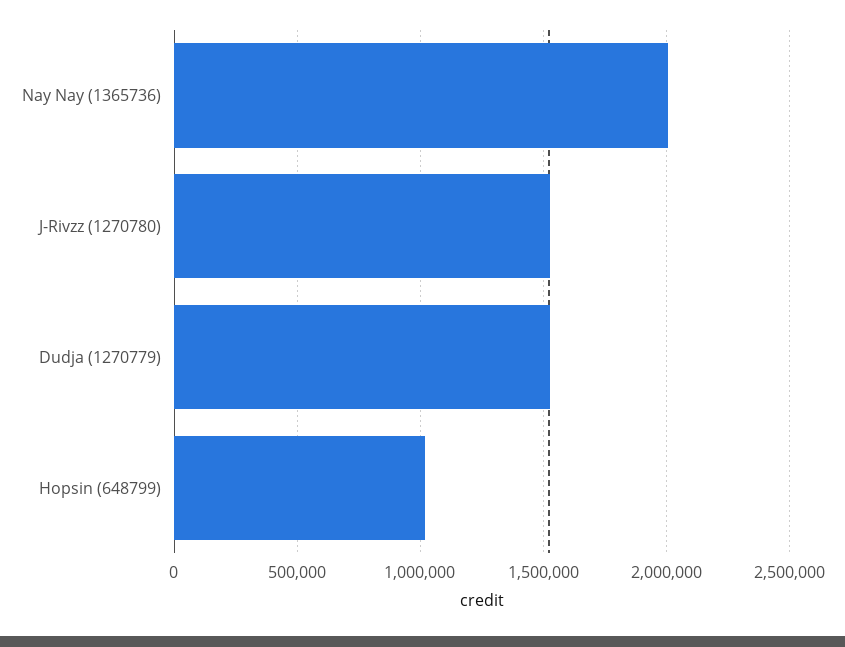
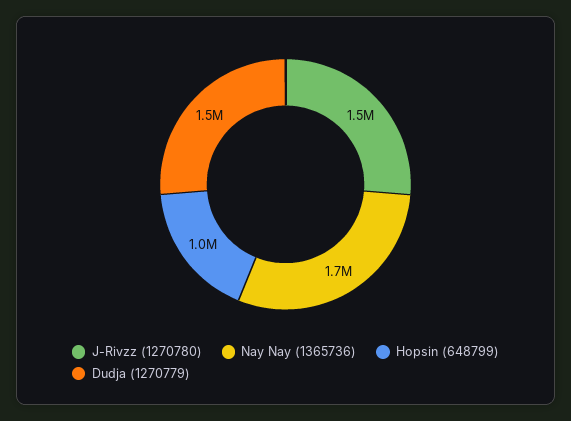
Nay Nay (1365736): 2000000 -> 1700000

